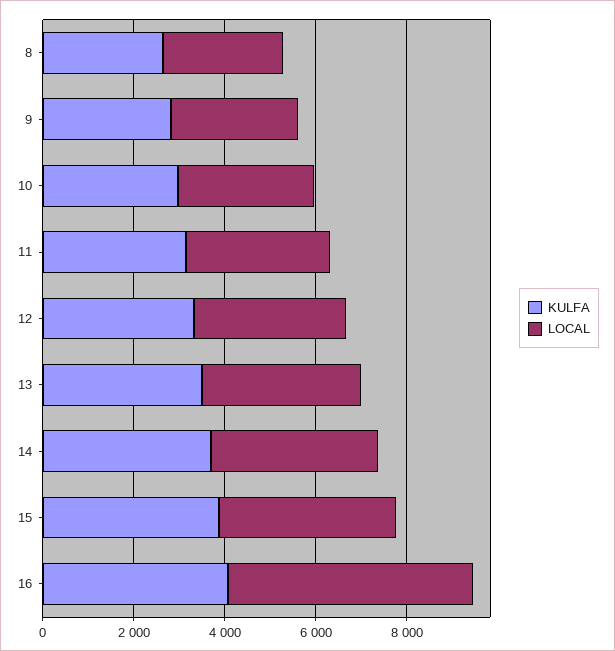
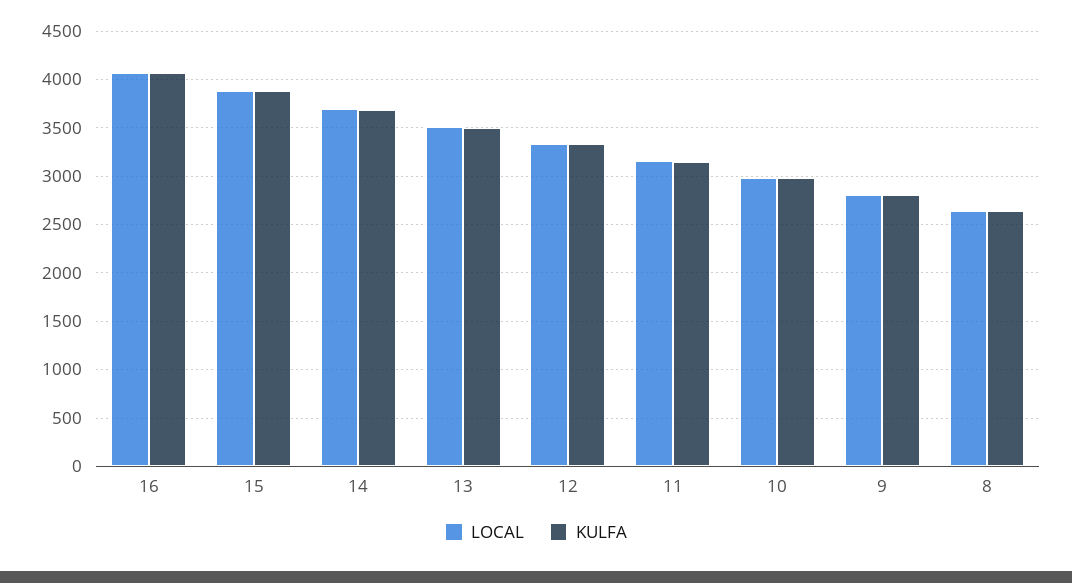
LOCAL, 16: 5500 -> 4100

